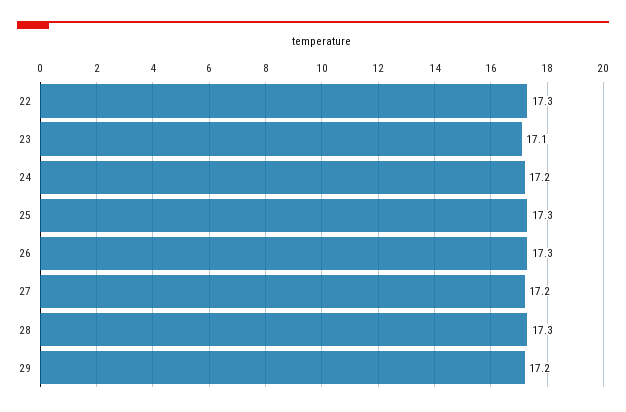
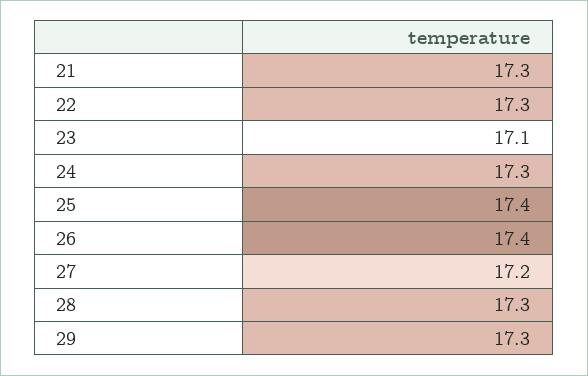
24: 17.2 -> 17.3
25: 17.3 -> 17.4
26: 17.3 -> 17.4
29: 17.2 -> 17.3
21: none -> 17.3

